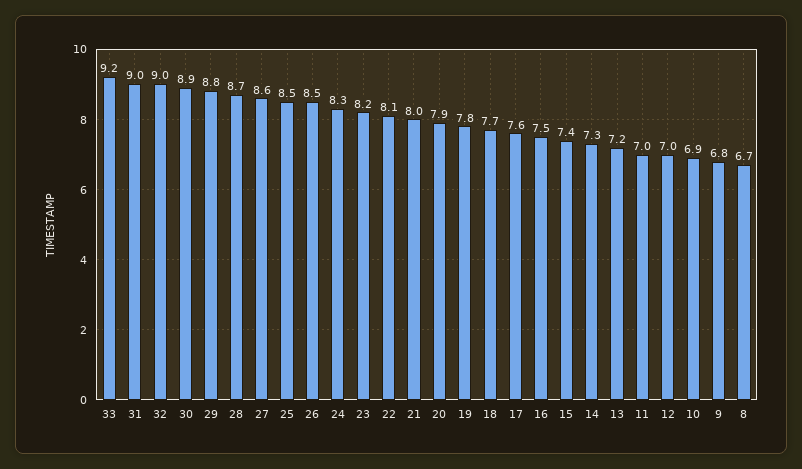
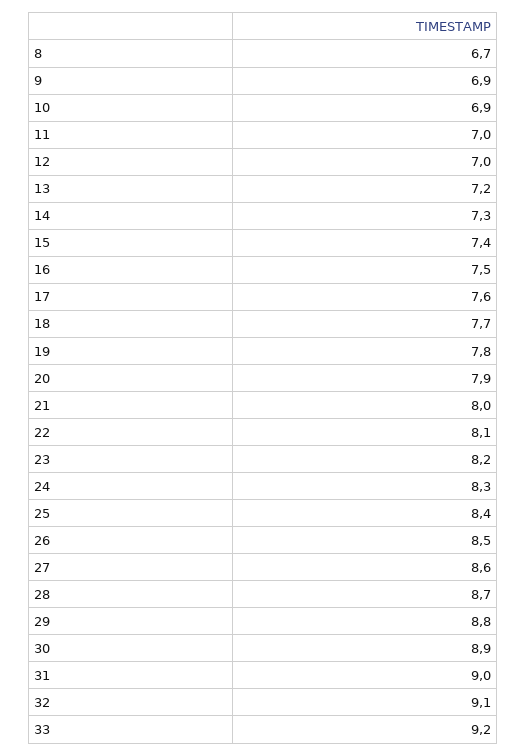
32: 9 -> 9.1
25: 8.5 -> 8.4
9: 6.8 -> 6.9

